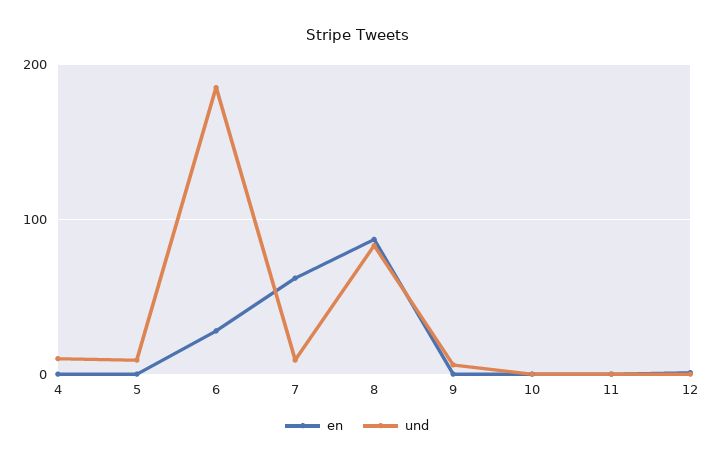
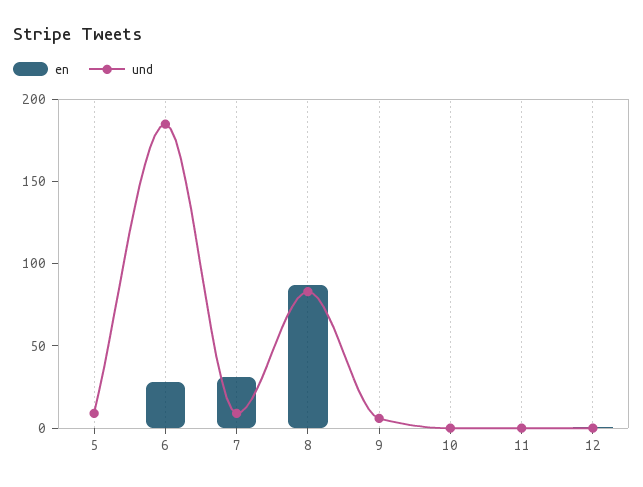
en, 4: 0 -> none
und, 4: 10 -> none
en, 7: 60 -> 30

